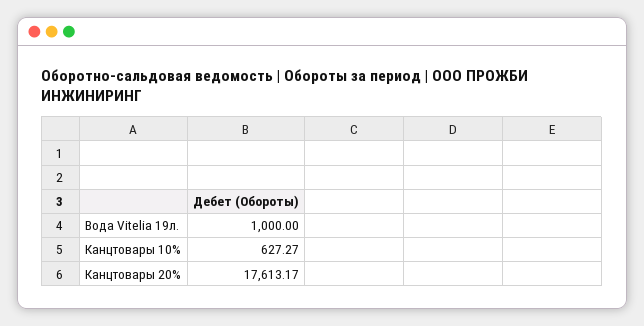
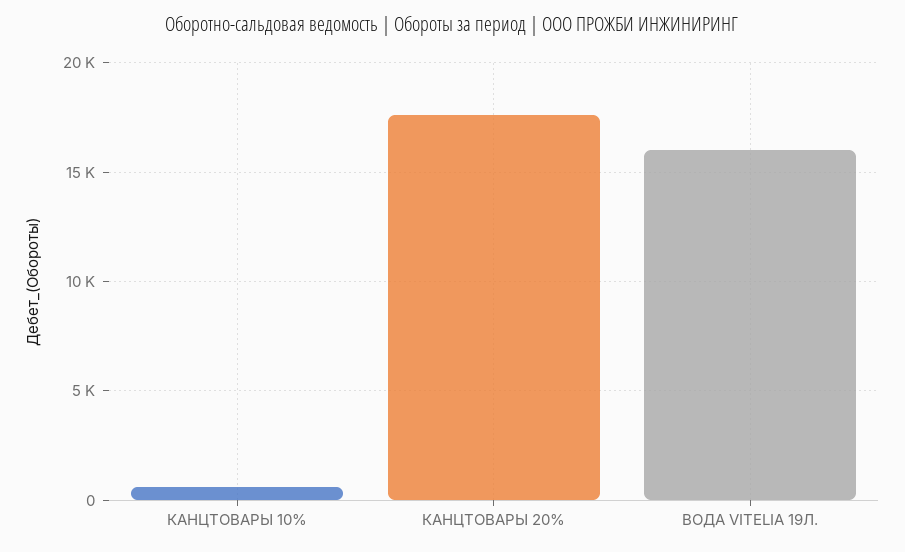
Вода Vitelia 19л.: 1000 -> 16000

